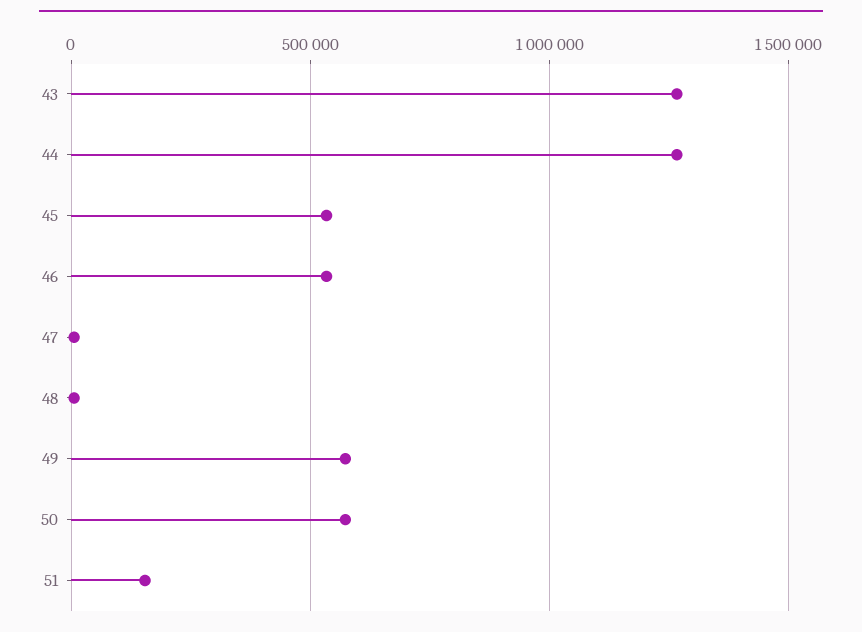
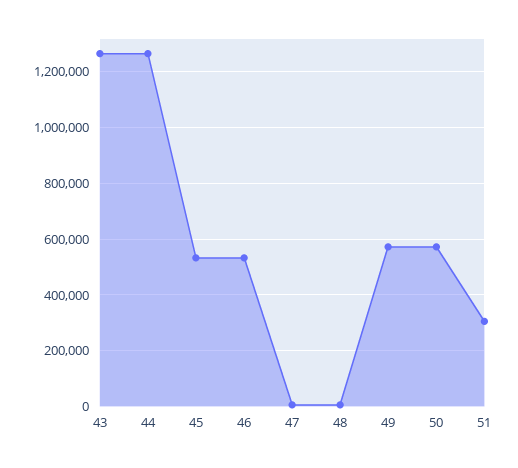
51: 150000 -> 300000

